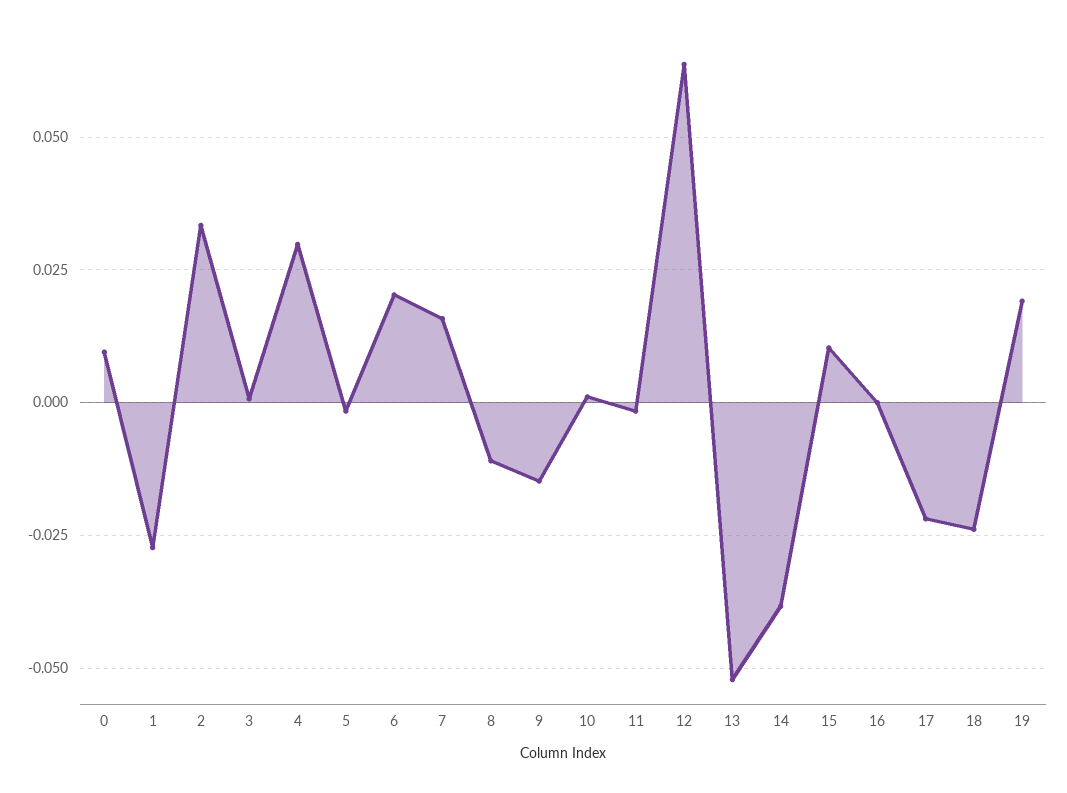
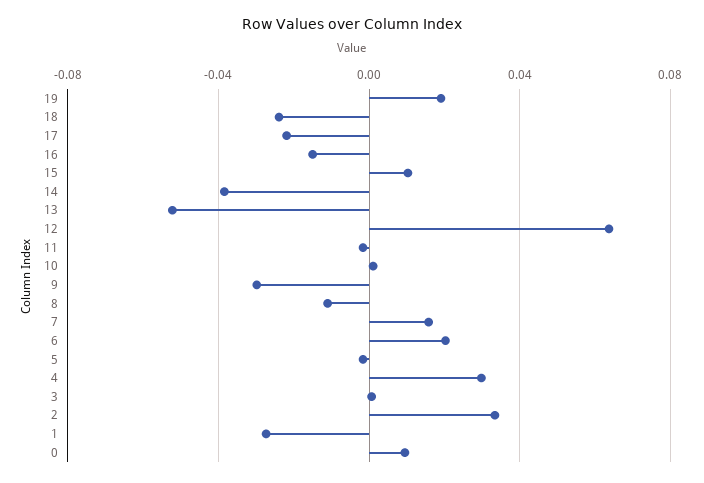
9: -0.015 -> -0.03
16: 0 -> -0.015

